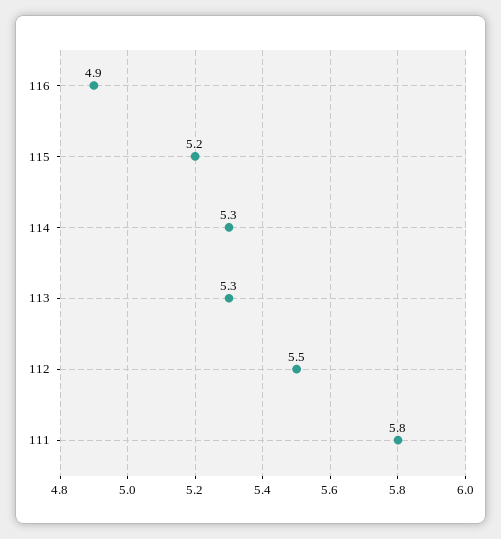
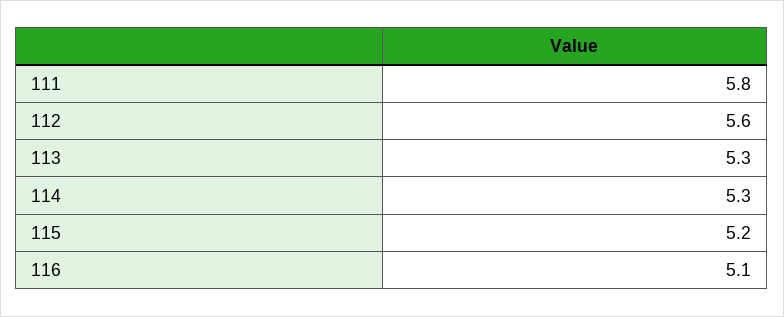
116: 4.9 -> 5.1
112: 5.5 -> 5.6

